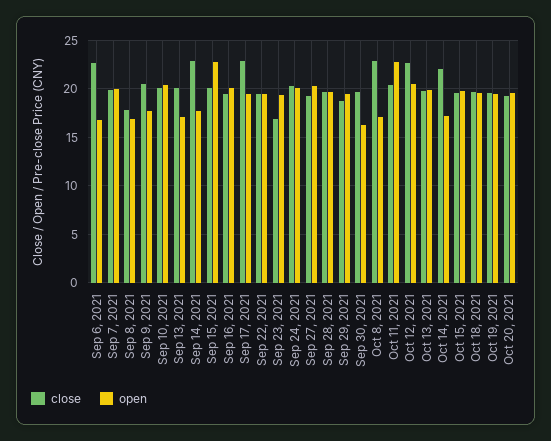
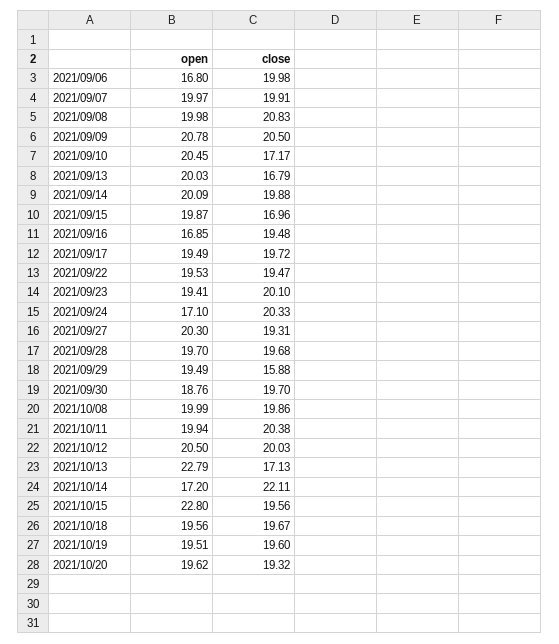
close, Sep 6, 2021: 23 -> 19.98
close, Sep 8, 2021: 18 -> 20.83
open, Sep 8, 2021: 17 -> 19.98
open, Sep 9, 2021: 18 -> 20.78
close, Sep 10, 2021: 20 -> 17.17
close, Sep 13, 2021: 20 -> 16.79
open, Sep 13, 2021: 17 -> 20.03
close, Sep 14, 2021: 23 -> 19.88
open, Sep 14, 2021: 18 -> 20.09
close, Sep 15, 2021: 20 -> 16.96
open, Sep 15, 2021: 23 -> 19.87
open, Sep 16, 2021: 20 -> 16.85
close, Sep 17, 2021: 23 -> 19.72
close, Sep 23, 2021: 17 -> 20.1
open, Sep 24, 2021: 20 -> 17.1
close, Sep 29, 2021: 19 -> 15.88
open, Sep 30, 2021: 16 -> 18.76
close, Oct 8, 2021: 23 -> 19.86
open, Oct 8, 2021: 17 -> 19.99
open, Oct 11, 2021: 23 -> 19.94
close, Oct 12, 2021: 23 -> 20.03
close, Oct 13, 2021: 20 -> 17.13
open, Oct 13, 2021: 20 -> 22.79
open, Oct 15, 2021: 20 -> 22.8

